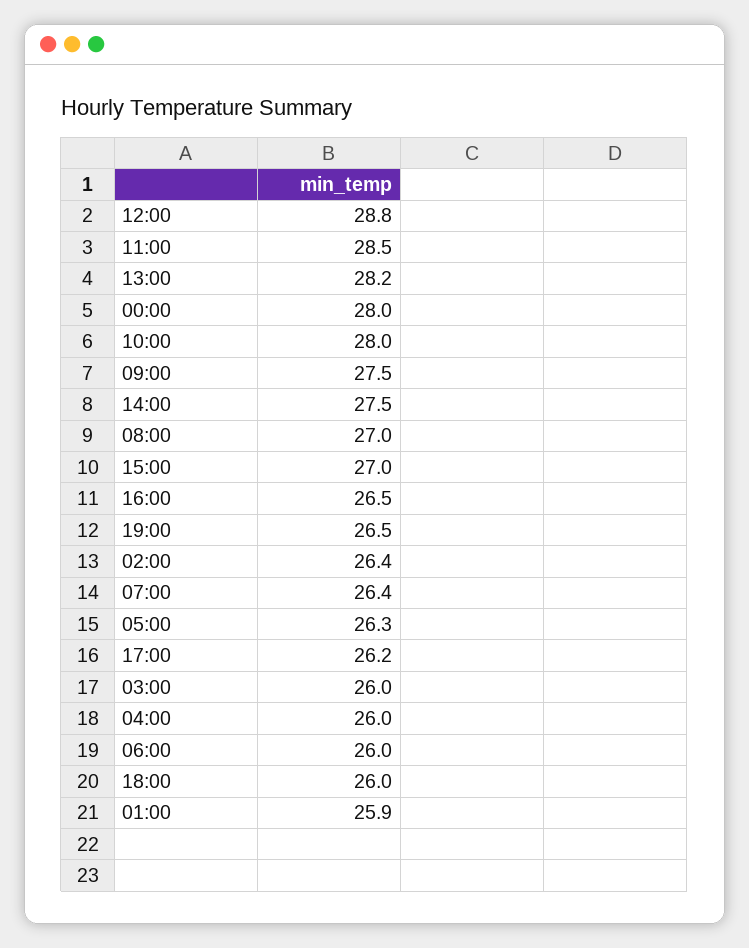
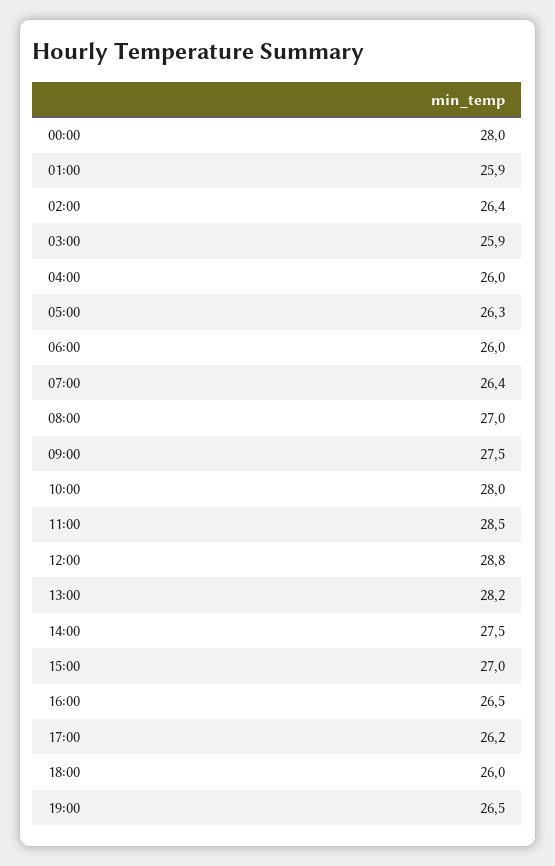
03:00: 26 -> 25.9

